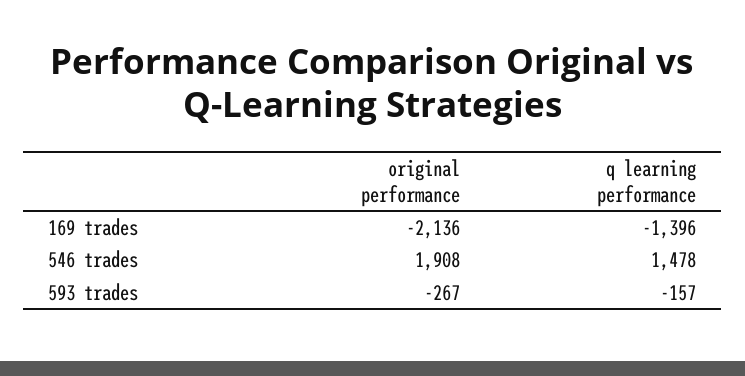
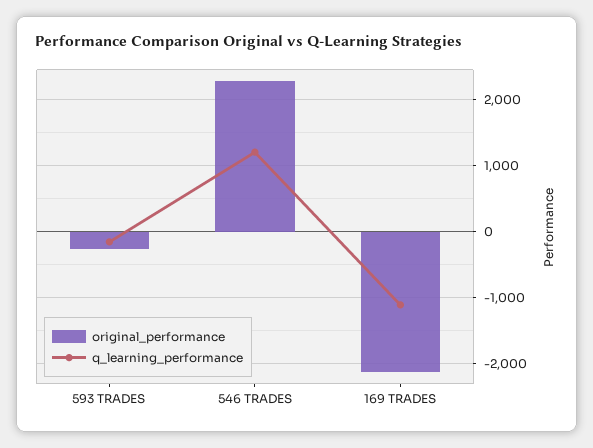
q learning performance, 169 trades: -1396 -> -1100
original performance, 546 trades: 1908 -> 2300
q learning performance, 546 trades: 1478 -> 1200

